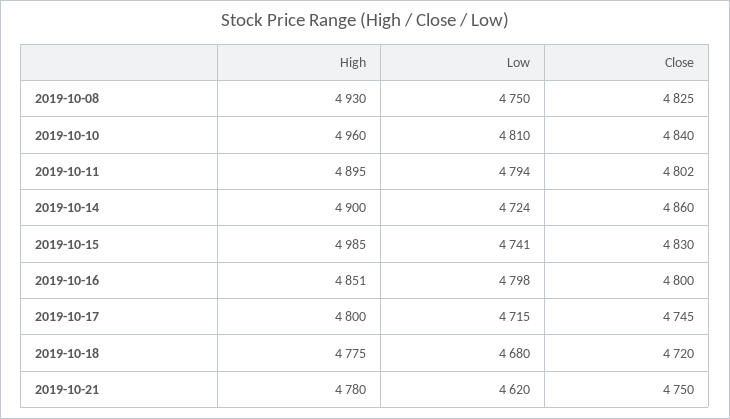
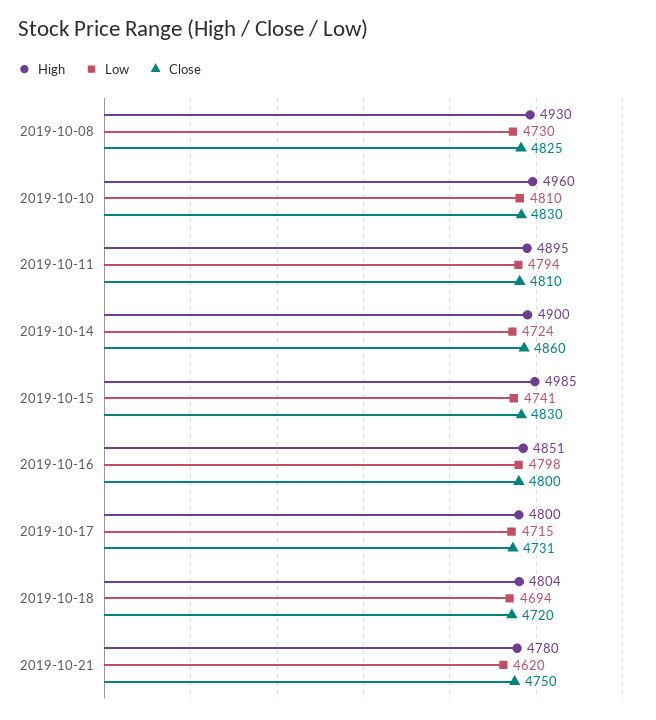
Low, 2019-10-08: 4750 -> 4730
Close, 2019-10-10: 4840 -> 4830
Close, 2019-10-11: 4802 -> 4810
Close, 2019-10-17: 4745 -> 4731
High, 2019-10-18: 4775 -> 4804
Low, 2019-10-18: 4680 -> 4694

